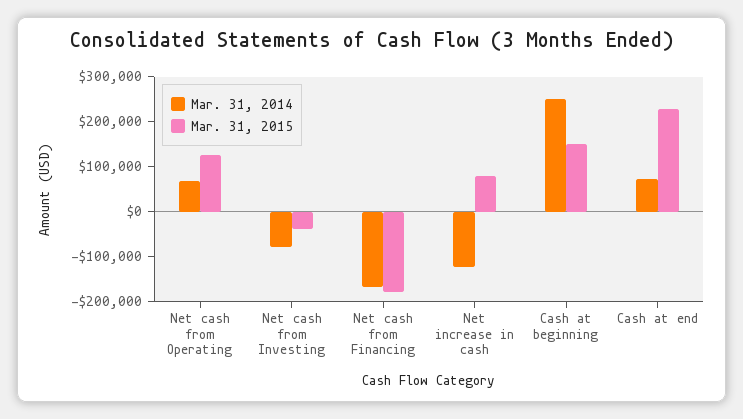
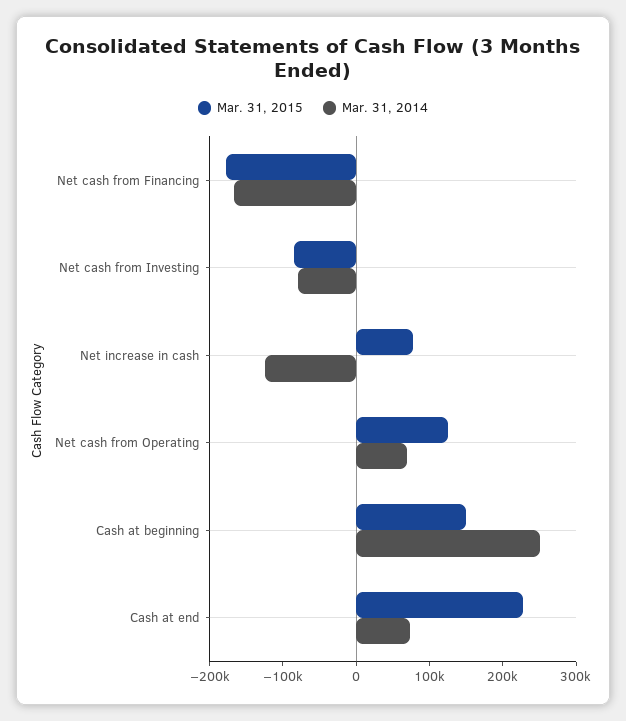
Mar. 31, 2015, Net cash from Investing: -40000 -> -80000

